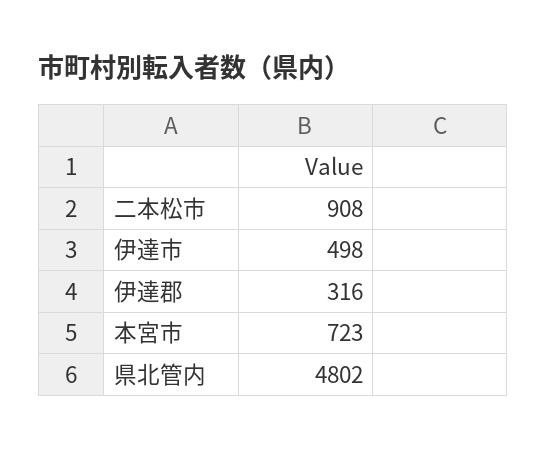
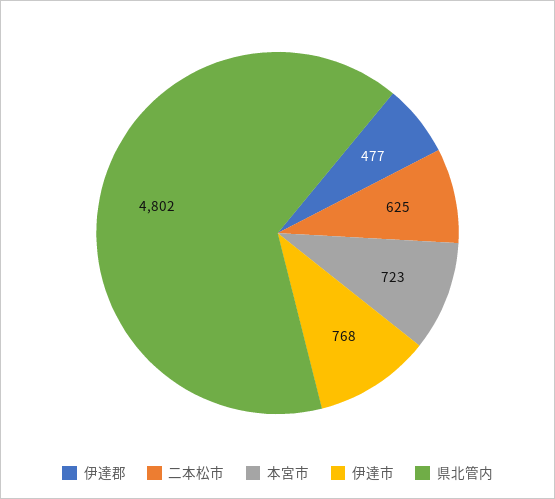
二本松市: 908 -> 625
伊達市: 498 -> 768
伊達郡: 316 -> 477

